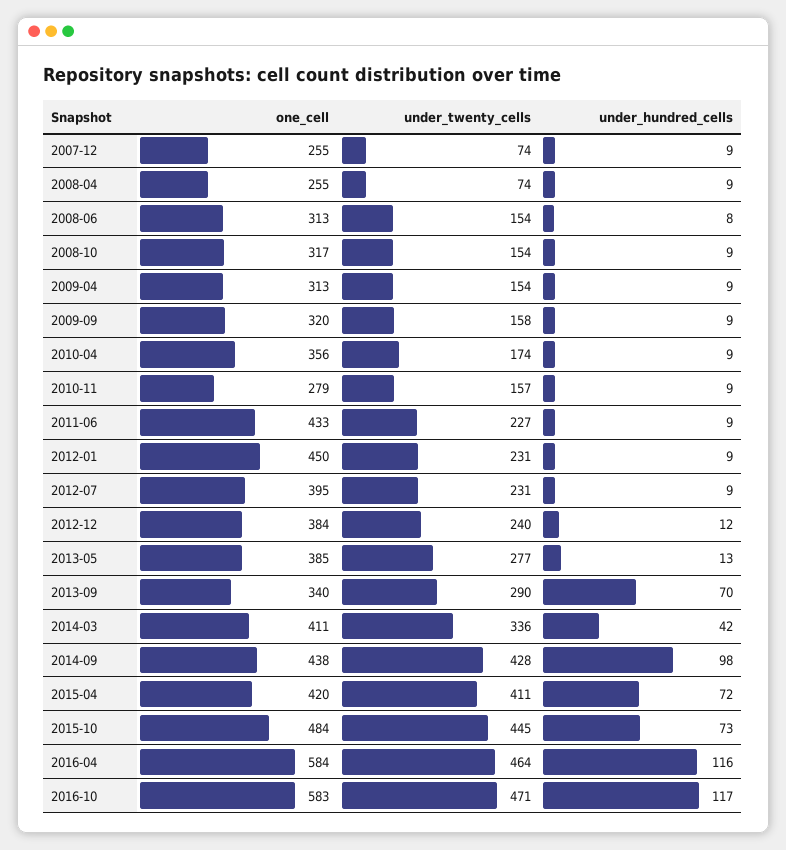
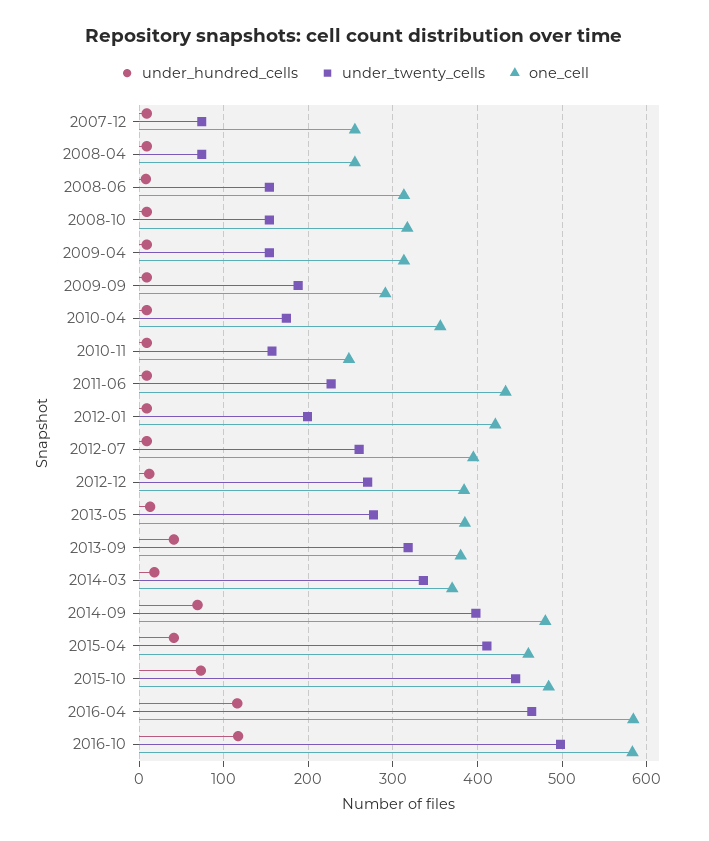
one_cell, 2009-09: 320 -> 290
under_twenty_cells, 2009-09: 158 -> 190
one_cell, 2010-11: 279 -> 250
one_cell, 2012-01: 450 -> 420
under_twenty_cells, 2012-01: 231 -> 200
under_twenty_cells, 2012-07: 231 -> 260
under_twenty_cells, 2012-12: 240 -> 270
one_cell, 2013-09: 340 -> 380
under_twenty_cells, 2013-09: 290 -> 320
under_hundred_cells, 2013-09: 70 -> 40
one_cell, 2014-03: 411 -> 370
under_hundred_cells, 2014-03: 42 -> 20
one_cell, 2014-09: 438 -> 480
under_twenty_cells, 2014-09: 428 -> 400
under_hundred_cells, 2014-09: 98 -> 70
one_cell, 2015-04: 420 -> 460
under_hundred_cells, 2015-04: 72 -> 40
under_twenty_cells, 2016-10: 471 -> 500

